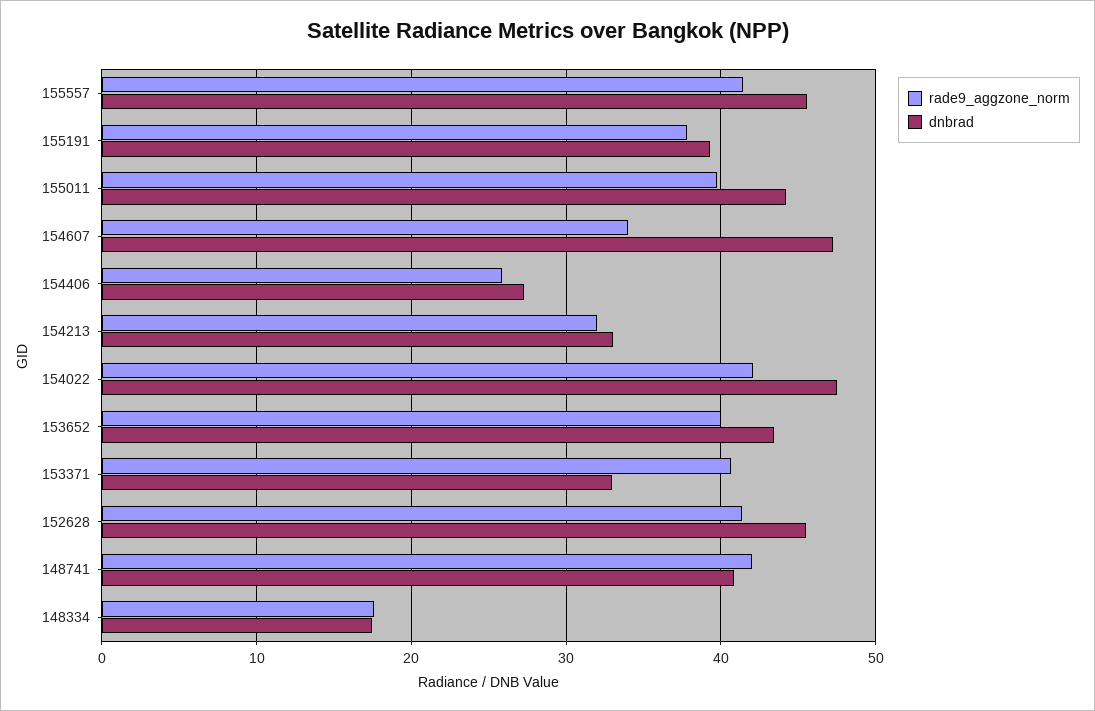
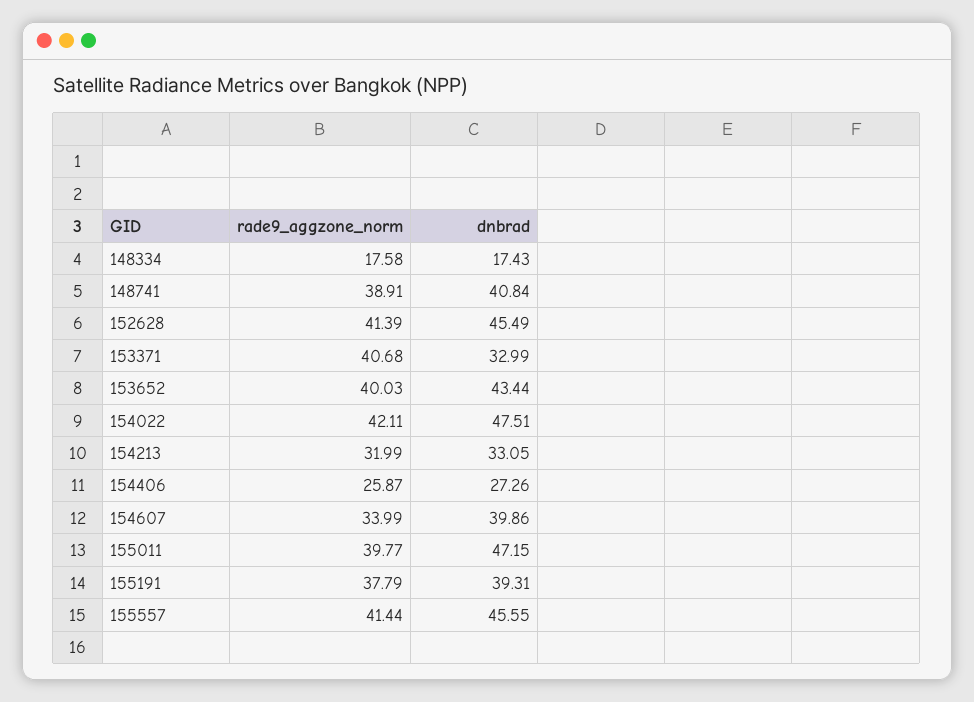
dnbrad, 155011: 44 -> 47.15
dnbrad, 154607: 47 -> 39.86
rade9_aggzone_norm, 148741: 42 -> 38.91

